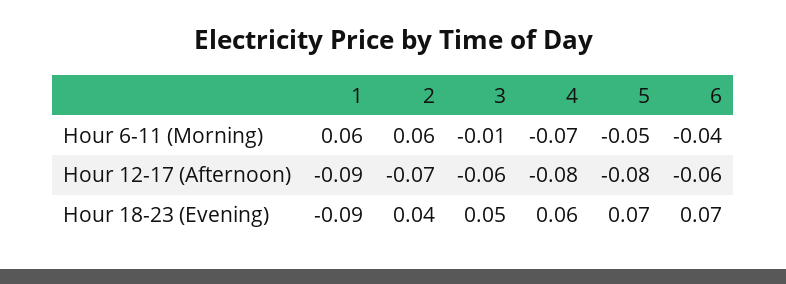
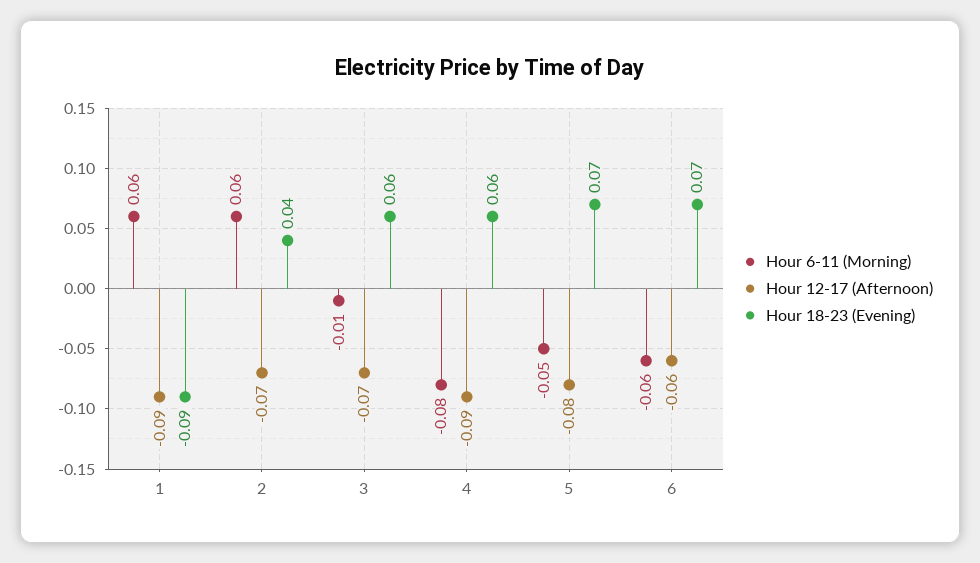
Hour 6-11 (Morning), 4: -0.07 -> -0.08
Hour 6-11 (Morning), 6: -0.04 -> -0.06
Hour 12-17 (Afternoon), 3: -0.06 -> -0.07
Hour 12-17 (Afternoon), 4: -0.08 -> -0.09
Hour 18-23 (Evening), 3: 0.05 -> 0.06

